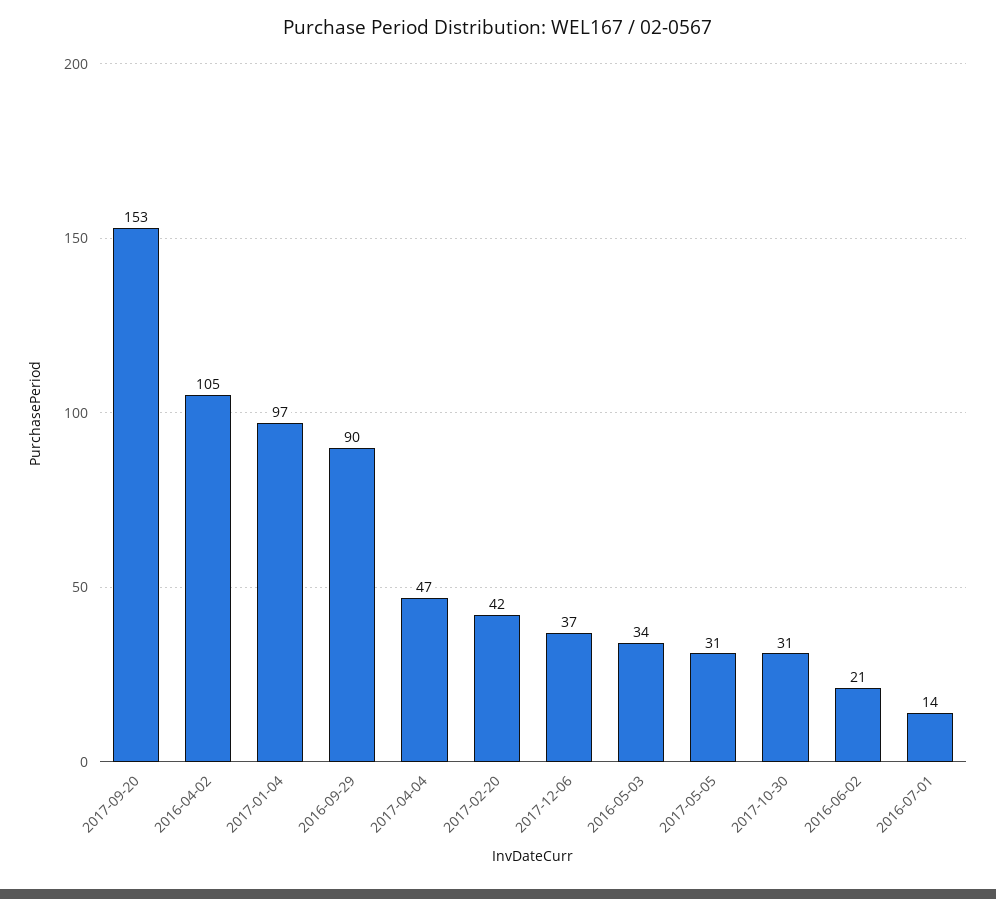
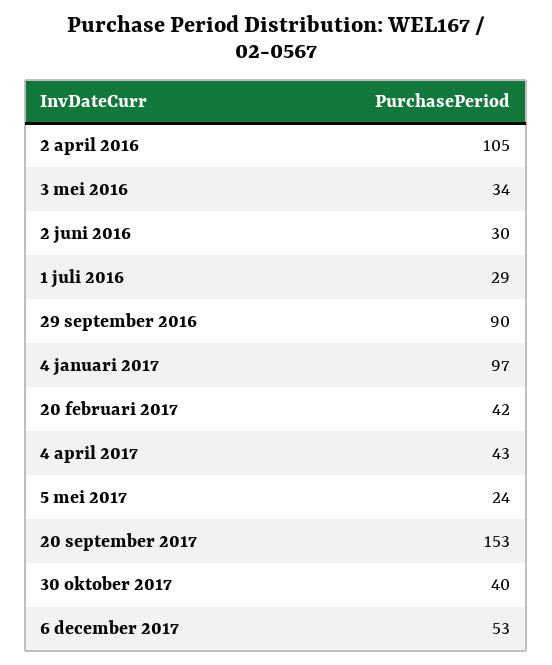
2017-04-04: 47 -> 43
2017-12-06: 37 -> 53
2017-05-05: 31 -> 24
2017-10-30: 31 -> 40
2016-06-02: 21 -> 30
2016-07-01: 14 -> 29

